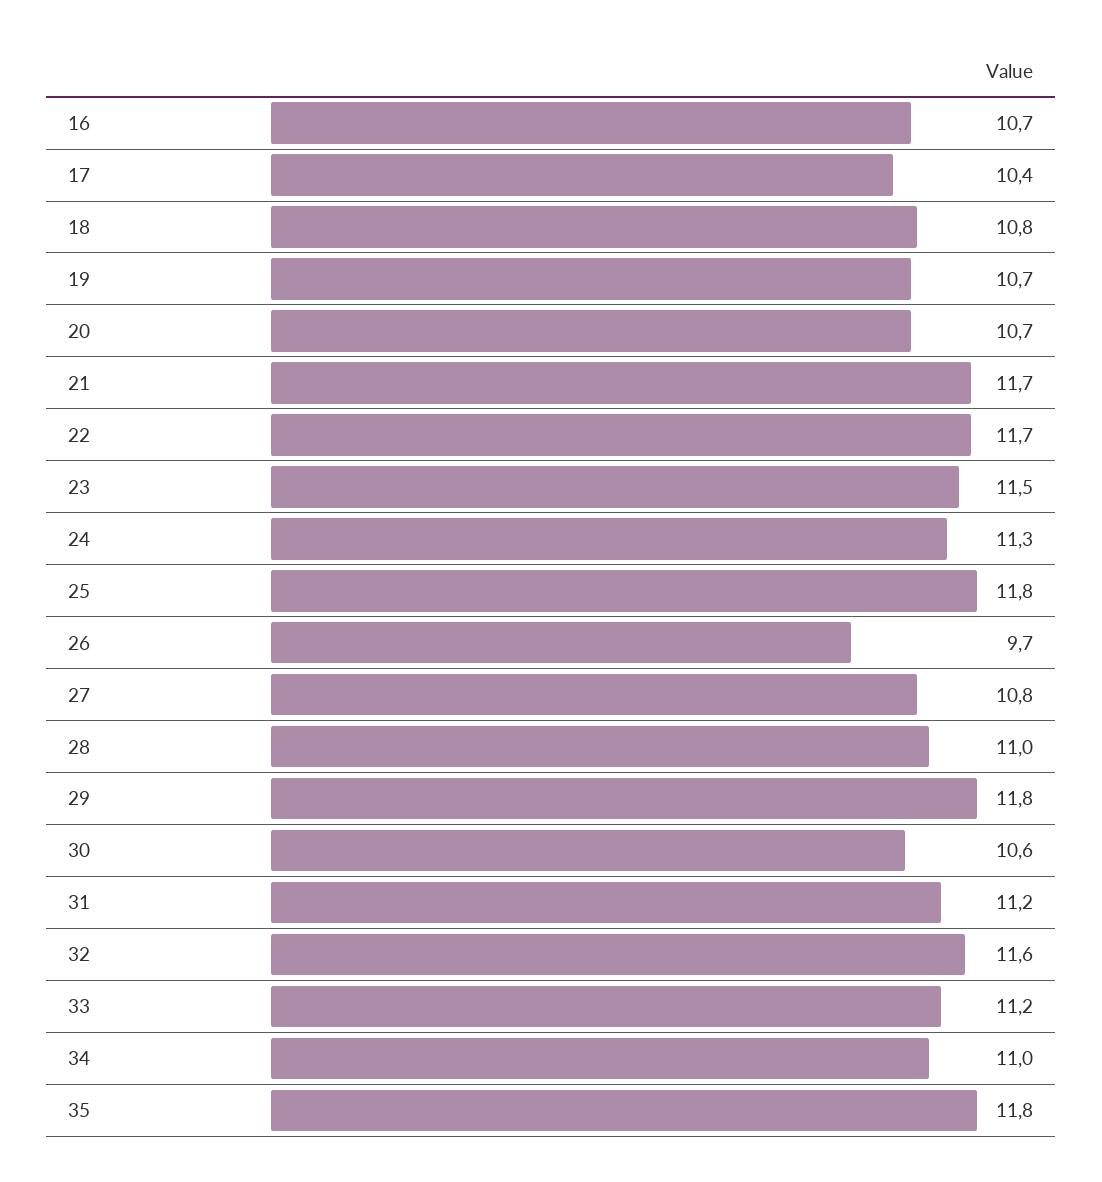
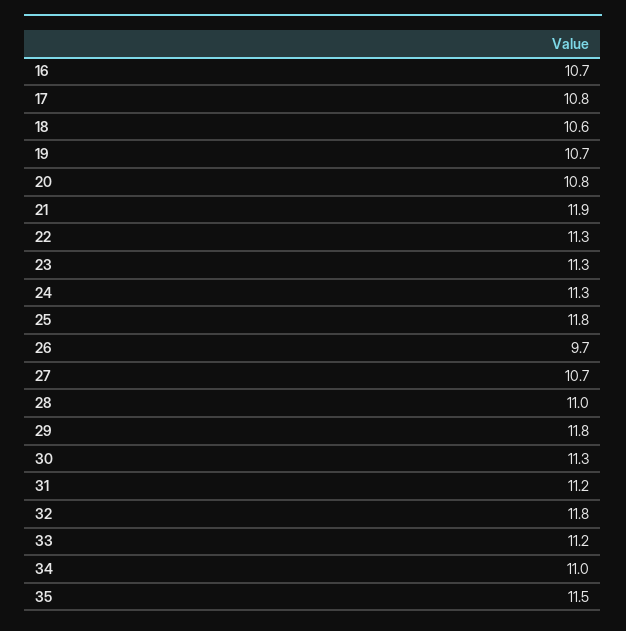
17: 10.4 -> 10.8
18: 10.8 -> 10.6
20: 10.7 -> 10.8
21: 11.7 -> 11.9
22: 11.7 -> 11.3
23: 11.5 -> 11.3
27: 10.8 -> 10.7
30: 10.6 -> 11.3
32: 11.6 -> 11.8
35: 11.8 -> 11.5

